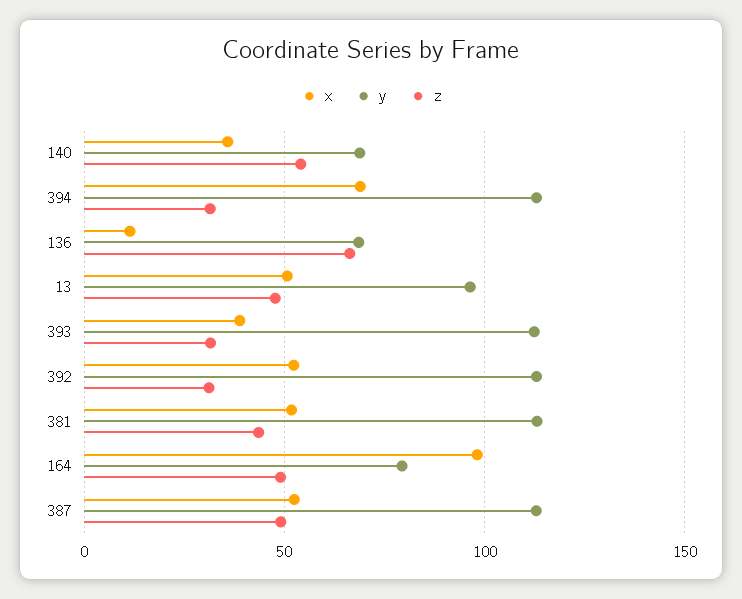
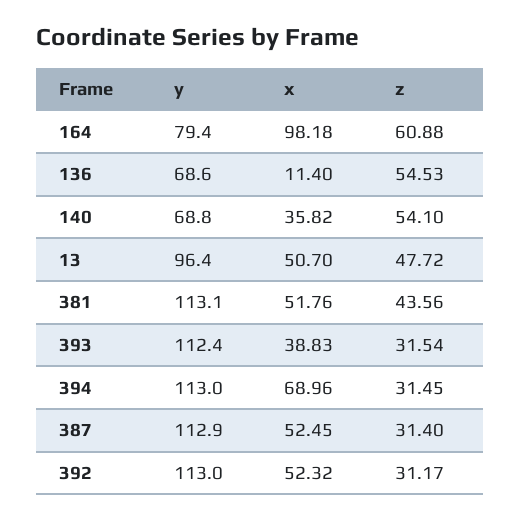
z, 136: 65 -> 54.53
z, 164: 50 -> 60.88
z, 387: 50 -> 31.4

